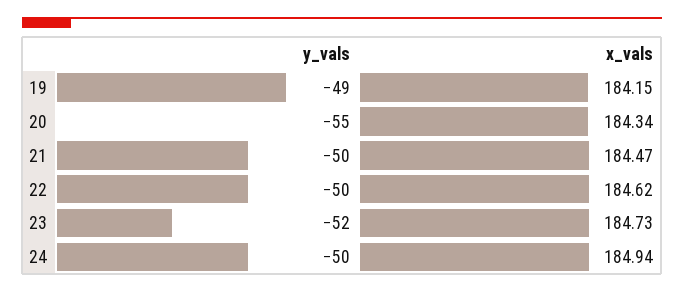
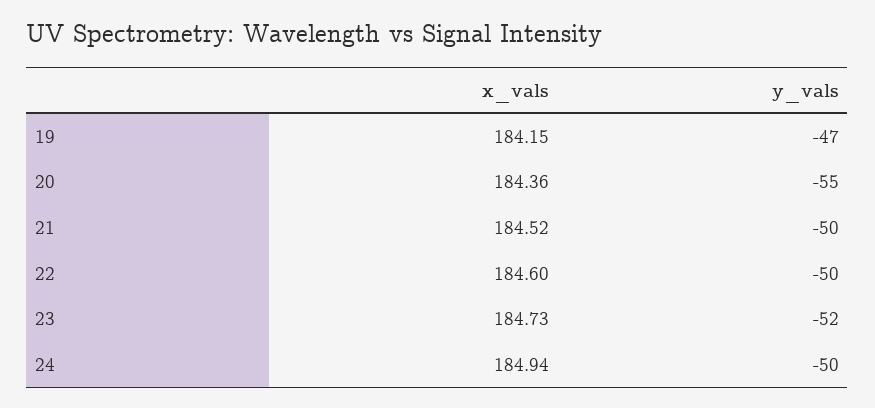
y_vals, 19: -49 -> -47
x_vals, 20: 184.34 -> 184.36
x_vals, 21: 184.47 -> 184.52
x_vals, 22: 184.62 -> 184.6

